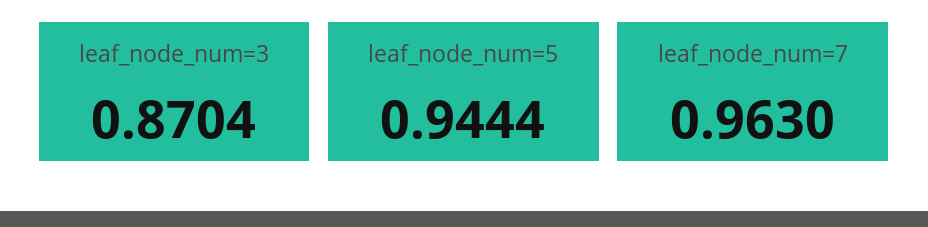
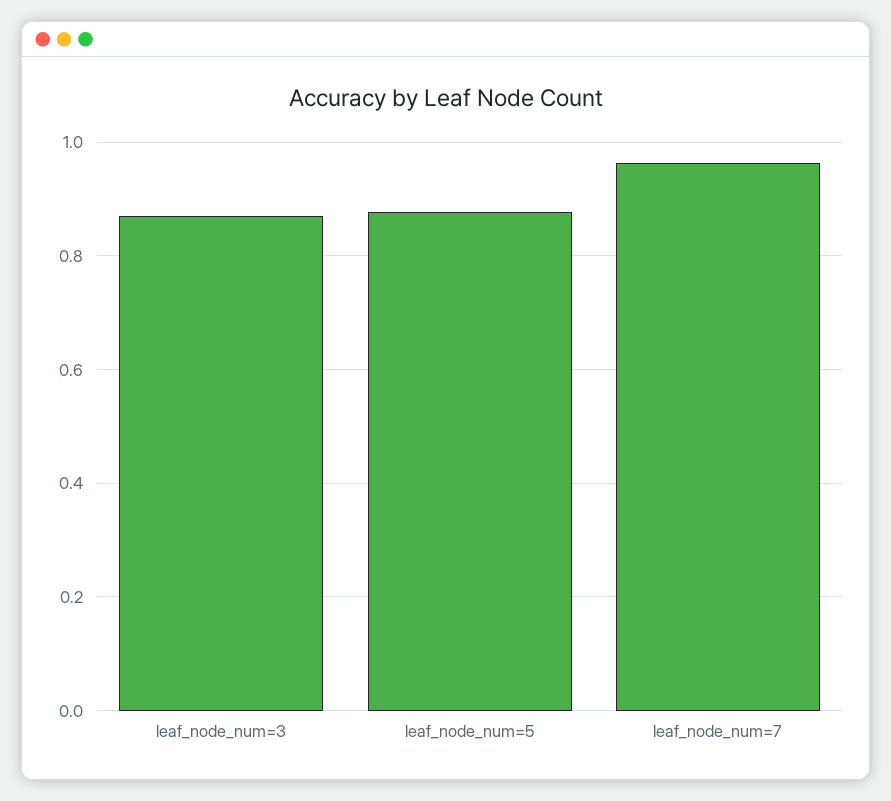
leaf_node_num=5: 0.9444 -> 0.88

